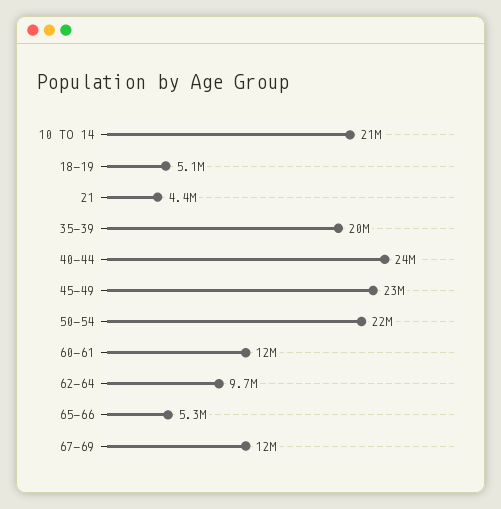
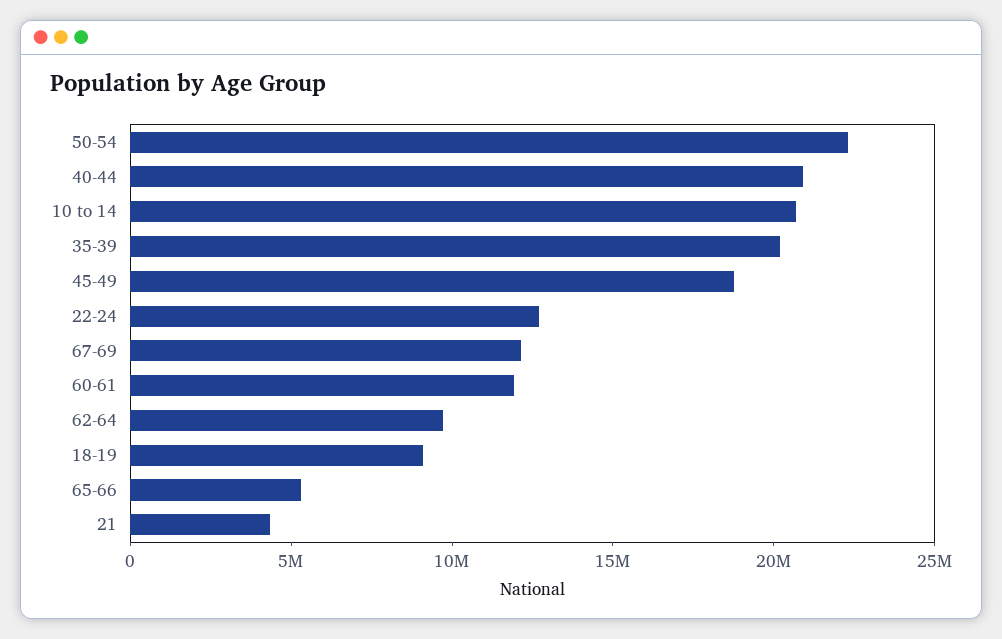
18-19: 5100000 -> 9000000
40-44: 24000000 -> 21000000
45-49: 23000000 -> 19000000
22-24: none -> 13000000

